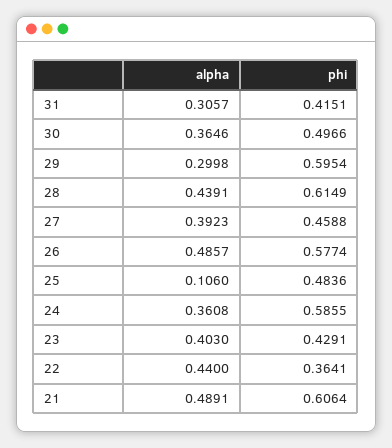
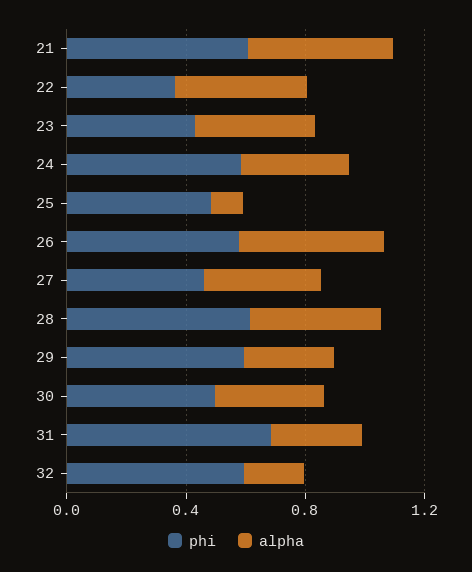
phi, 31: 0.4151 -> 0.7
phi, 32: none -> 0.6
alpha, 32: none -> 0.2

